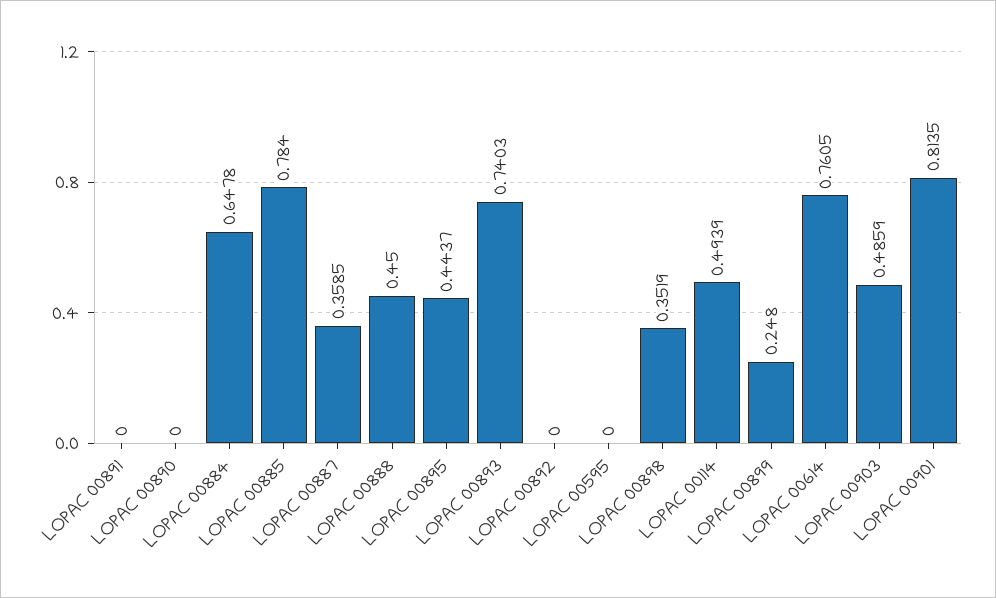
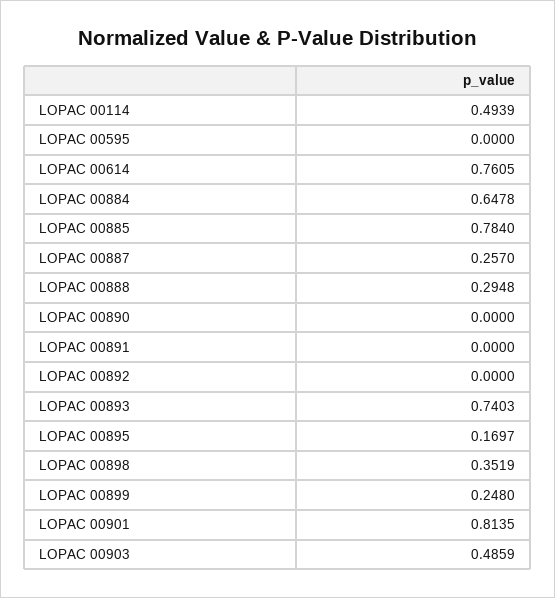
LOPAC 00887: 0.3585 -> 0.257
LOPAC 00888: 0.45 -> 0.2948
LOPAC 00895: 0.4437 -> 0.1697

